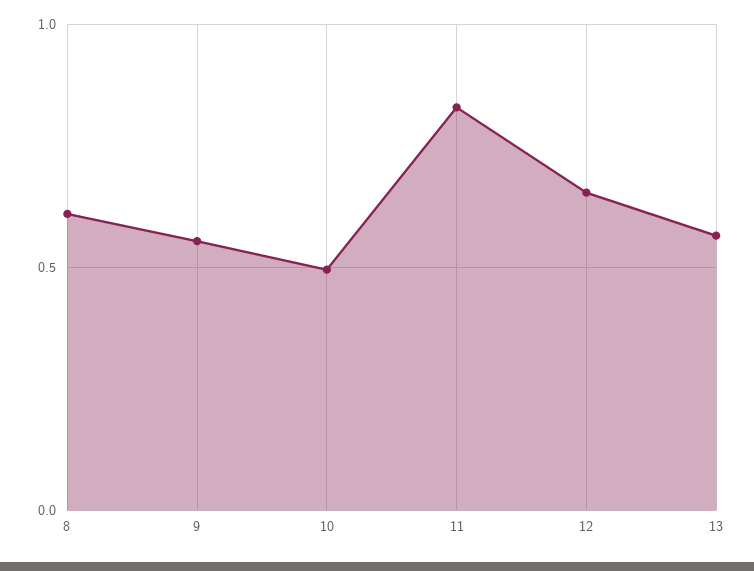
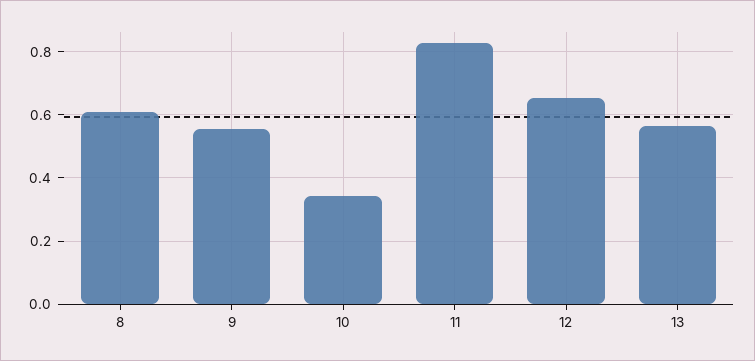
10: 0.5 -> 0.34

